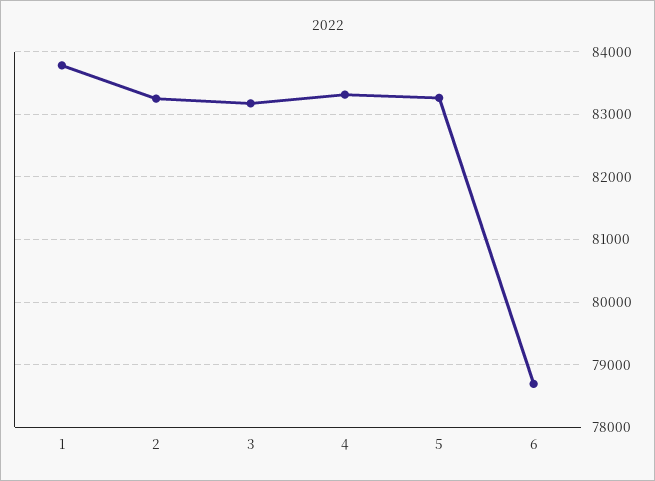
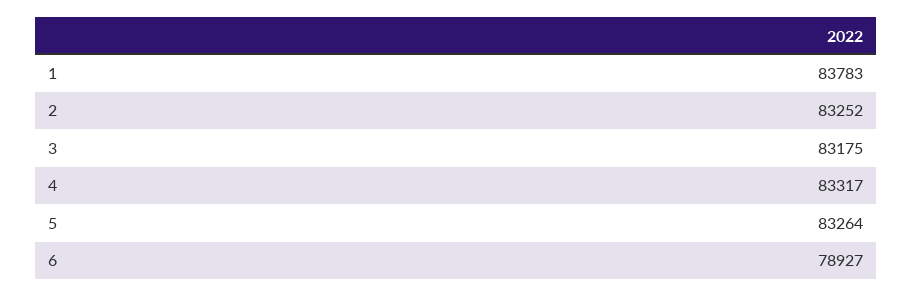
6: 78700 -> 78927

